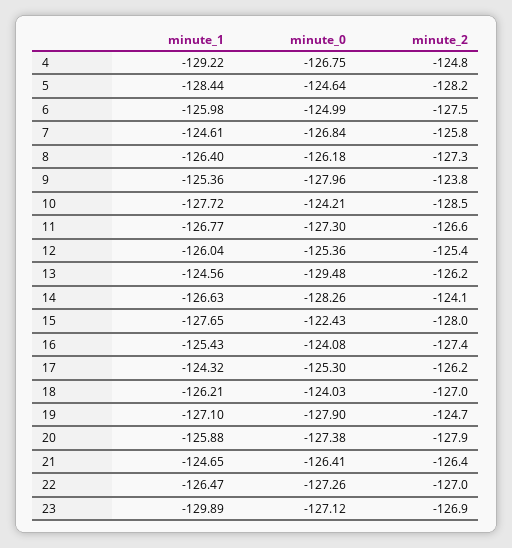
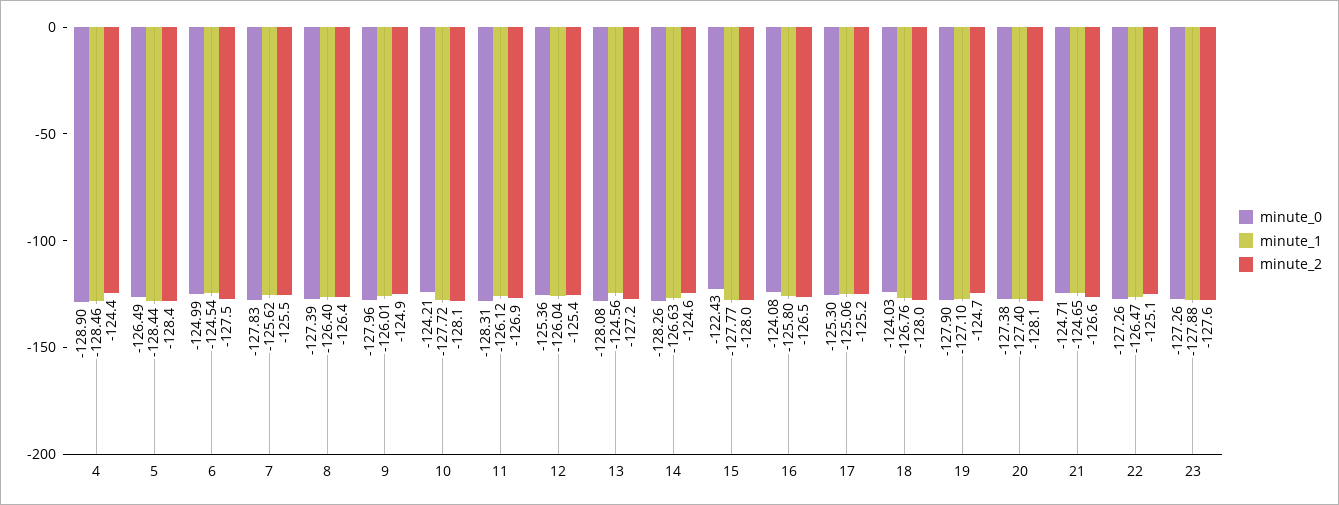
minute_1, 4: -129.22 -> -128.46
minute_0, 4: -126.75 -> -128.9
minute_2, 4: -124.8 -> -124.4
minute_0, 5: -124.64 -> -126.49
minute_2, 5: -128.2 -> -128.4
minute_1, 6: -125.98 -> -124.54
minute_1, 7: -124.61 -> -125.62
minute_0, 7: -126.84 -> -127.83
minute_2, 7: -125.8 -> -125.5
minute_0, 8: -126.18 -> -127.39
minute_2, 8: -127.3 -> -126.4
minute_1, 9: -125.36 -> -126.01
minute_2, 9: -123.8 -> -124.9
minute_2, 10: -128.5 -> -128.1
minute_1, 11: -126.77 -> -126.12
minute_0, 11: -127.3 -> -128.31
minute_2, 11: -126.6 -> -126.9
minute_0, 13: -129.48 -> -128.08
minute_2, 13: -126.2 -> -127.2
minute_2, 14: -124.1 -> -124.6
minute_1, 15: -127.65 -> -127.77
minute_1, 16: -125.43 -> -125.8
minute_2, 16: -127.4 -> -126.5
minute_1, 17: -124.32 -> -125.06
minute_2, 17: -126.2 -> -125.2
minute_1, 18: -126.21 -> -126.76
minute_2, 18: -127 -> -128
minute_1, 20: -125.88 -> -127.4
minute_2, 20: -127.9 -> -128.1
minute_0, 21: -126.41 -> -124.71
minute_2, 21: -126.4 -> -126.6
minute_2, 22: -127 -> -125.1
minute_1, 23: -129.89 -> -127.88
minute_0, 23: -127.12 -> -127.26
minute_2, 23: -126.9 -> -127.6

